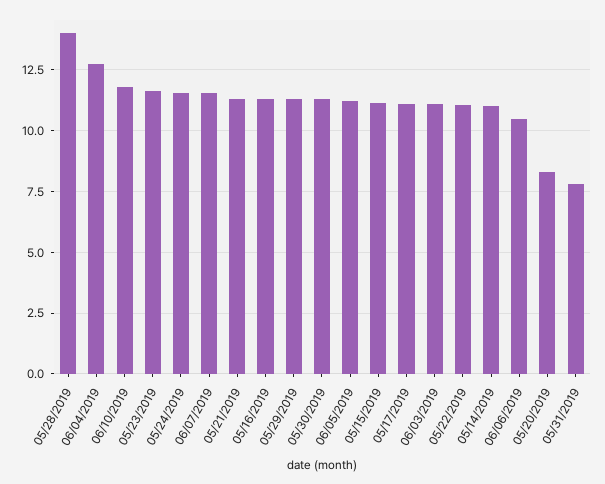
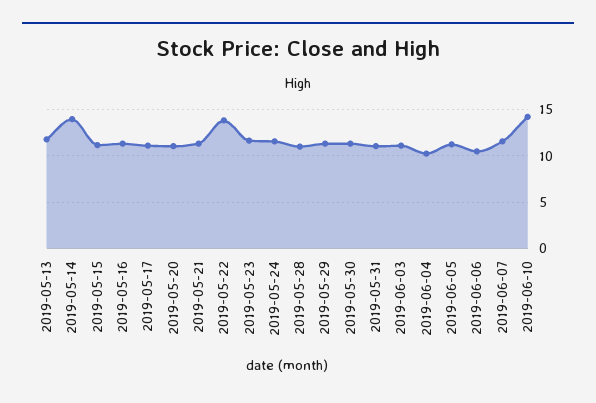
05/28/2019: 14 -> 11
06/04/2019: 12.75 -> 10
06/10/2019: 11.75 -> 14
05/22/2019: 11 -> 14
05/14/2019: 11 -> 14
05/20/2019: 8.25 -> 11
05/31/2019: 7.75 -> 11
2019-05-13: none -> 12

